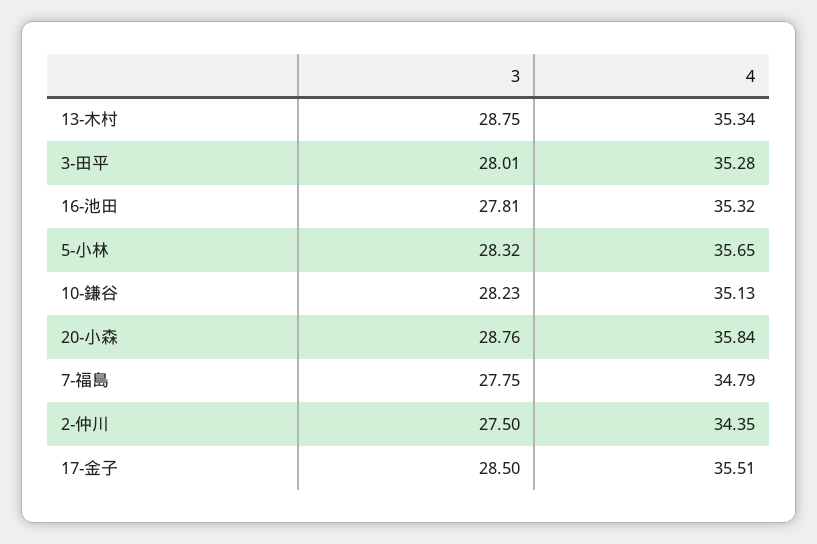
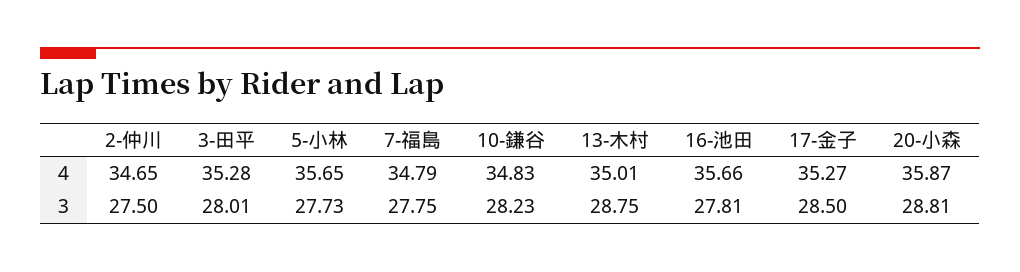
4, 13-木村: 35.34 -> 35.01
4, 16-池田: 35.32 -> 35.66
3, 5-小林: 28.32 -> 27.73
4, 10-鎌谷: 35.13 -> 34.83
3, 20-小森: 28.76 -> 28.81
4, 20-小森: 35.84 -> 35.87
4, 2-仲川: 34.35 -> 34.65
4, 17-金子: 35.51 -> 35.27

